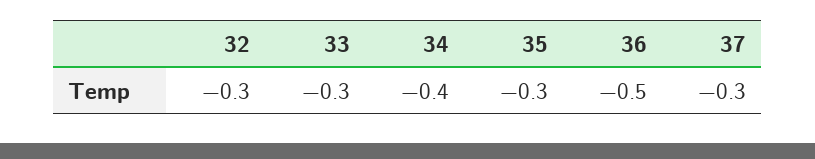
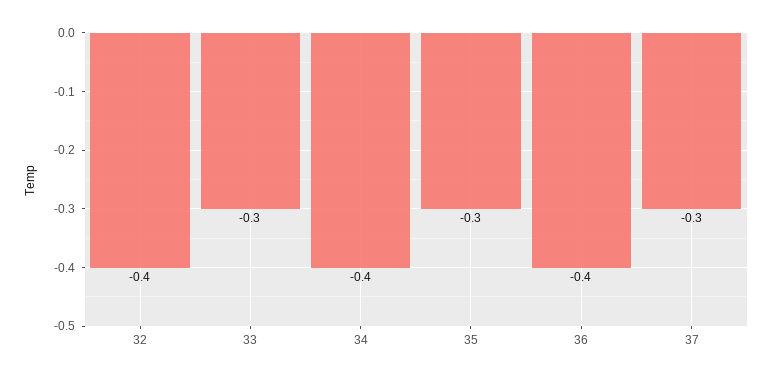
32: -0.3 -> -0.4
36: -0.5 -> -0.4

